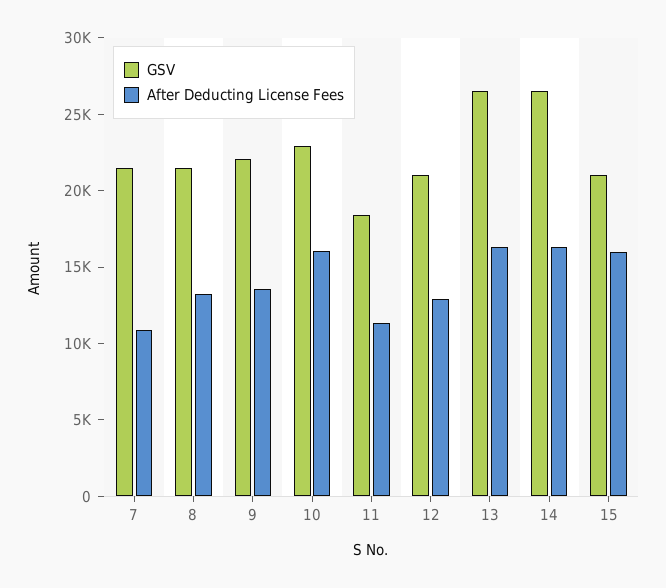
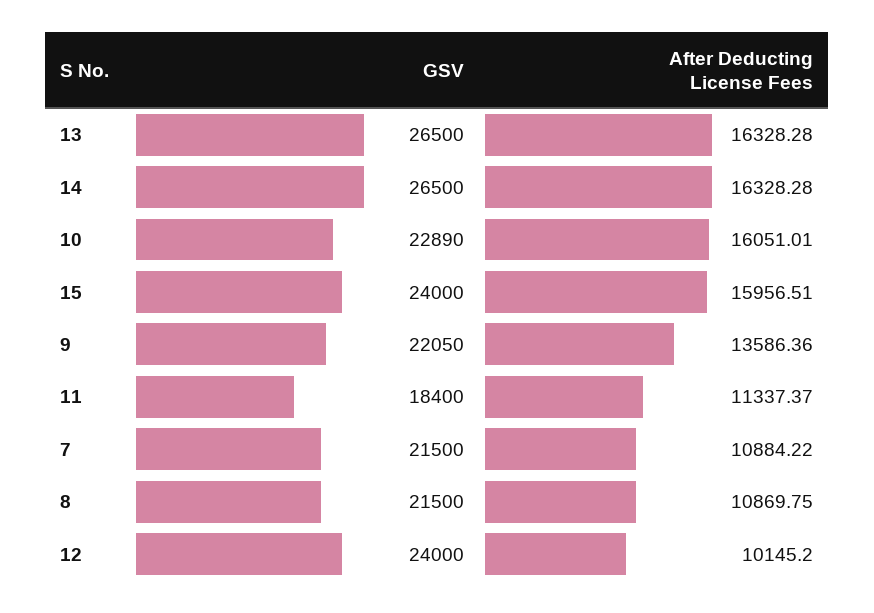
After Deducting License Fees, 8: 13000 -> 10869.75
GSV, 12: 21000 -> 24000
After Deducting License Fees, 12: 13000 -> 10145.2
GSV, 15: 21000 -> 24000

